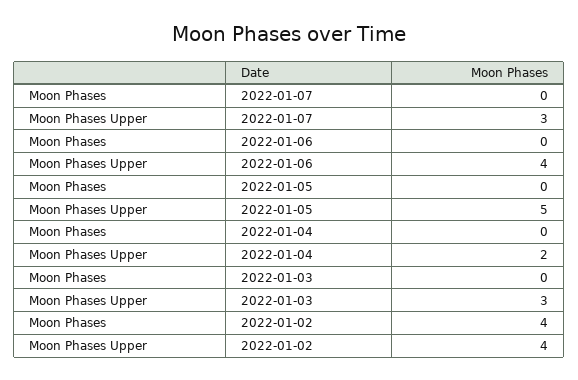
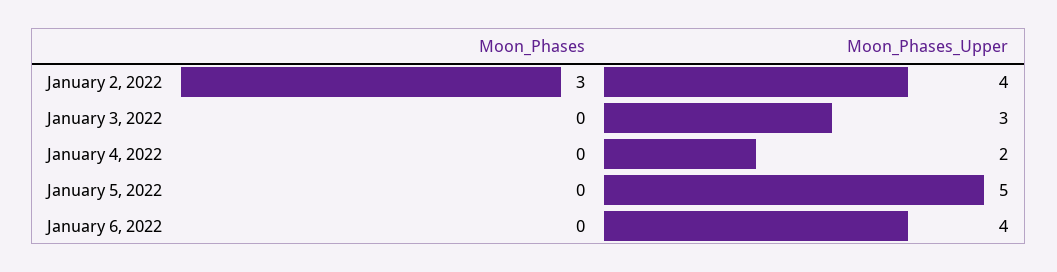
Moon Phases, 2022-01-07: 0 -> none
Moon Phases Upper, 2022-01-07: 3 -> none
Moon Phases, 2022-01-02: 4 -> 3

